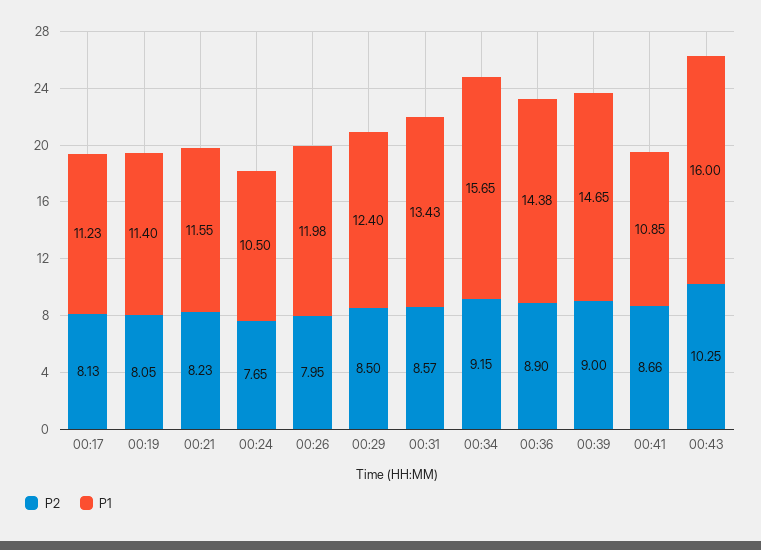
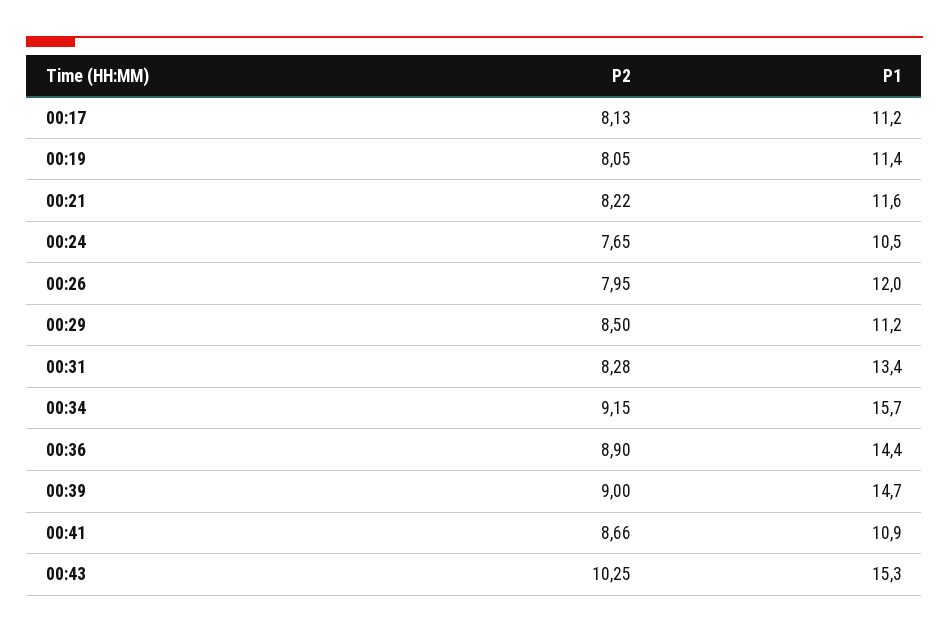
P2, 00:21: 8.23 -> 8.22
P1, 00:29: 12.4 -> 11.2
P2, 00:31: 8.57 -> 8.28
P1, 00:43: 16 -> 15.3

